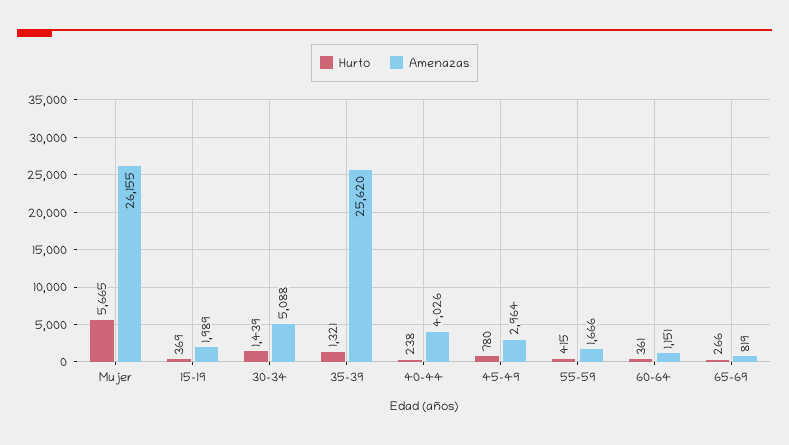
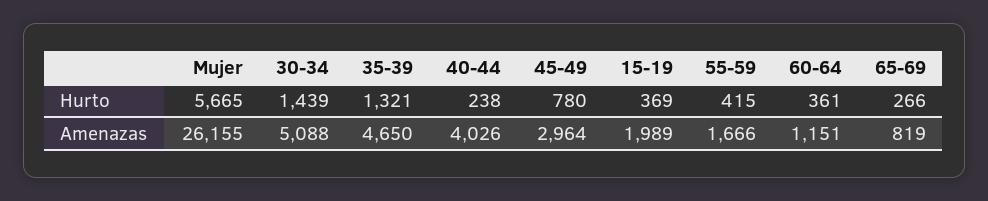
Amenazas, 35-39: 25620 -> 4650

